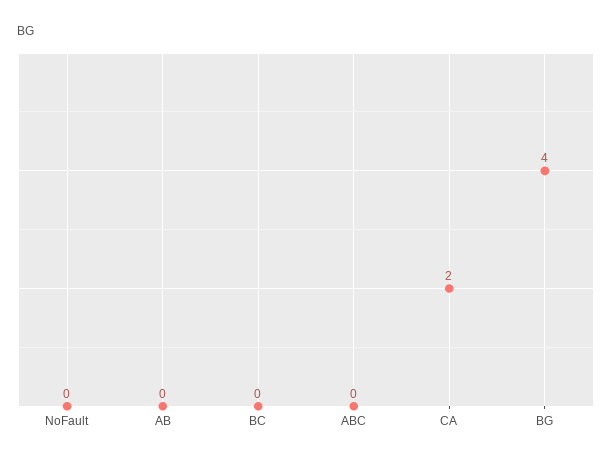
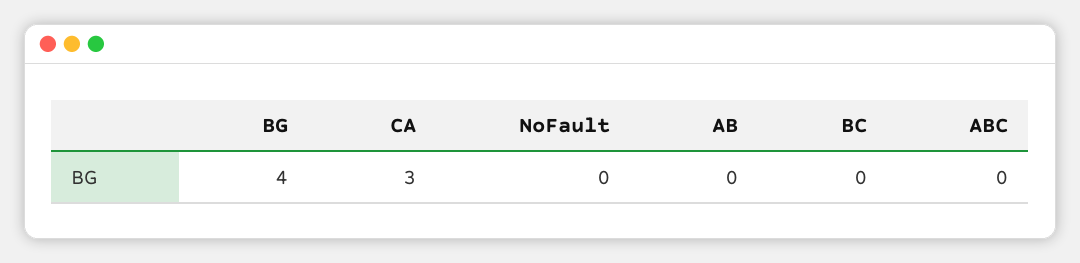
CA: 2 -> 3

